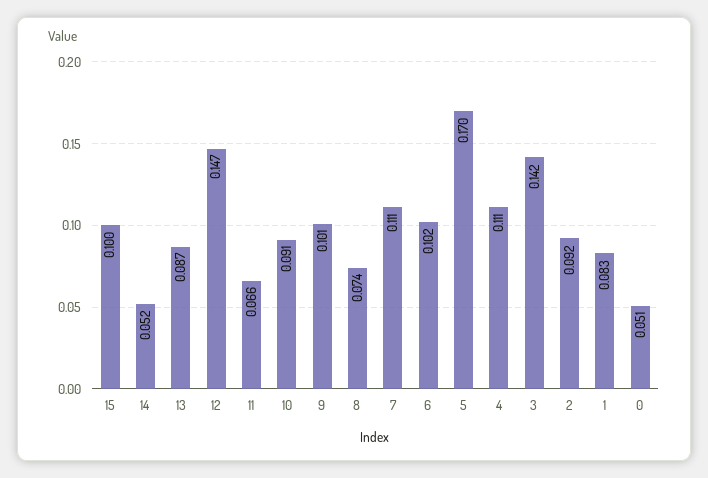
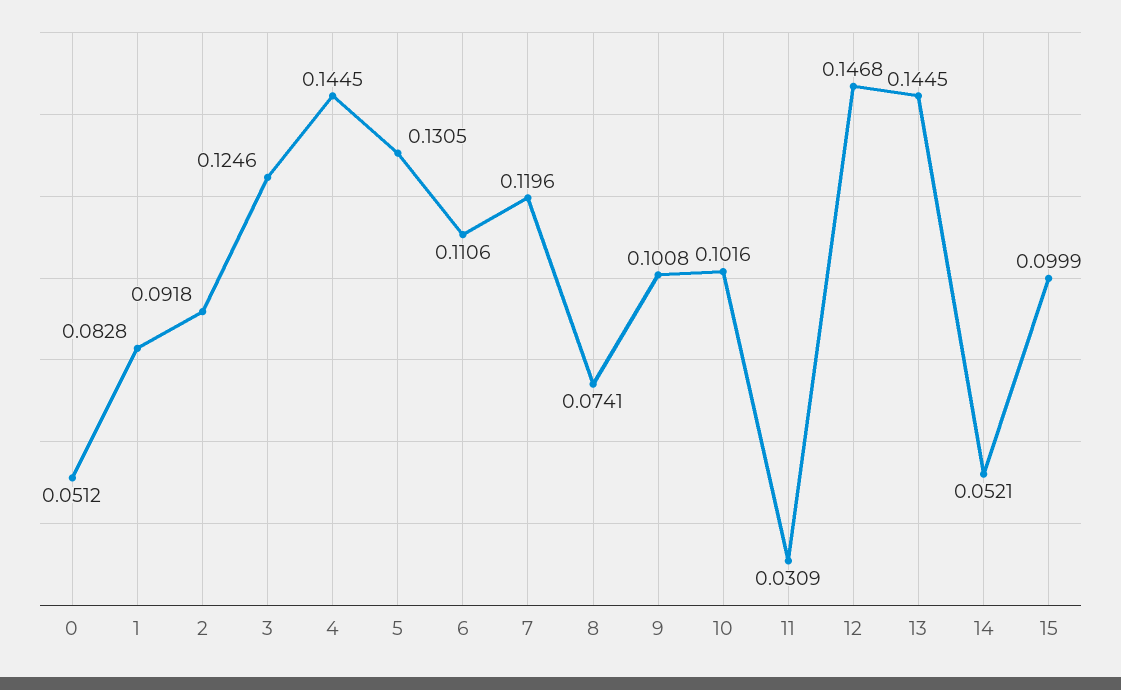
13: 0.087 -> 0.1445
11: 0.066 -> 0.0309
10: 0.091 -> 0.1016
7: 0.111 -> 0.1196
6: 0.102 -> 0.1106
5: 0.17 -> 0.1305
4: 0.111 -> 0.1445
3: 0.142 -> 0.1246

